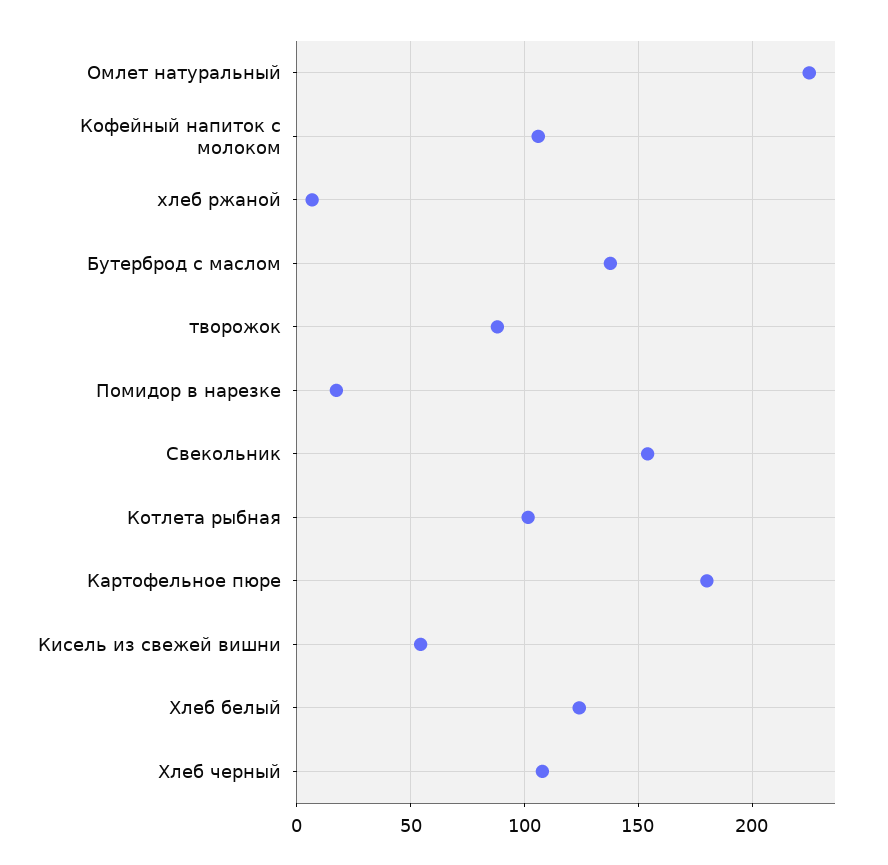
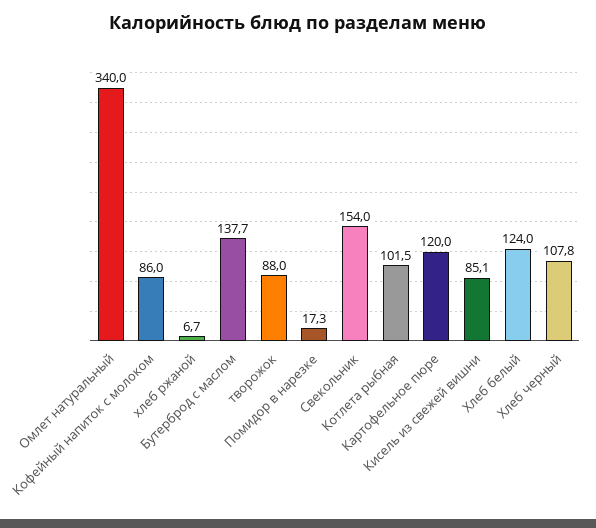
Омлет натуральный: 225 -> 340
Кофейный напиток с молоком: 105 -> 86
Картофельное пюре: 180 -> 120
Кисель из свежей вишни: 55 -> 85.1

